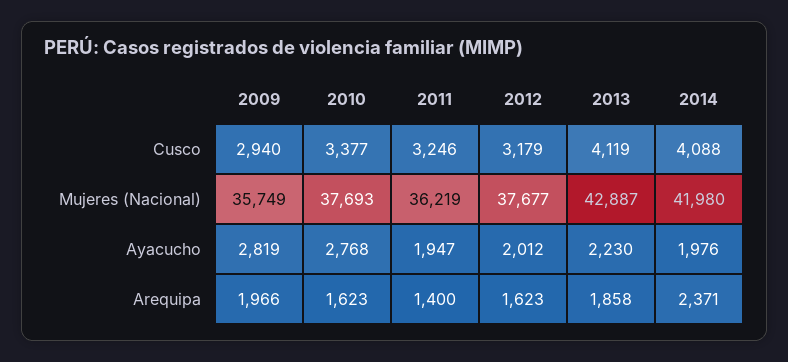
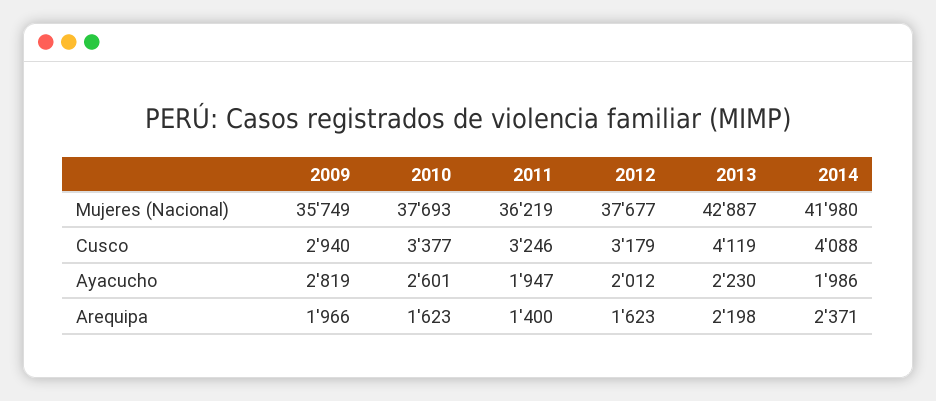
2010, Ayacucho: 2768 -> 2601
2014, Ayacucho: 1976 -> 1986
2013, Arequipa: 1858 -> 2198

